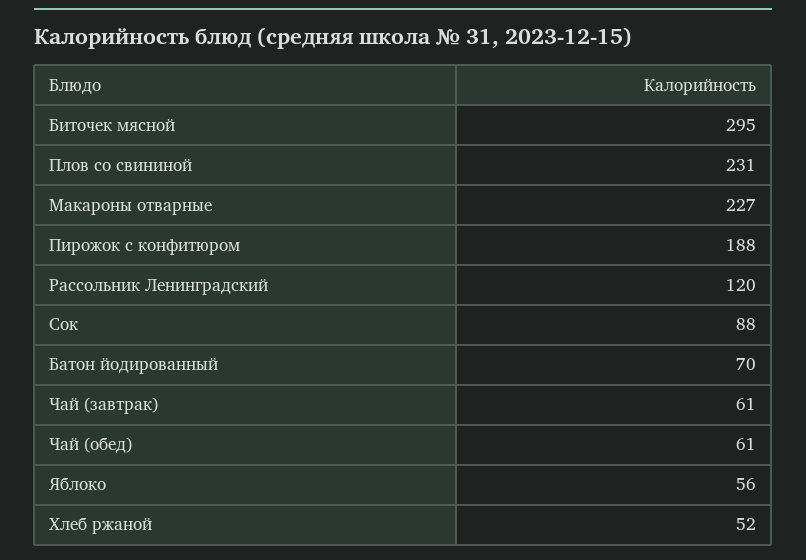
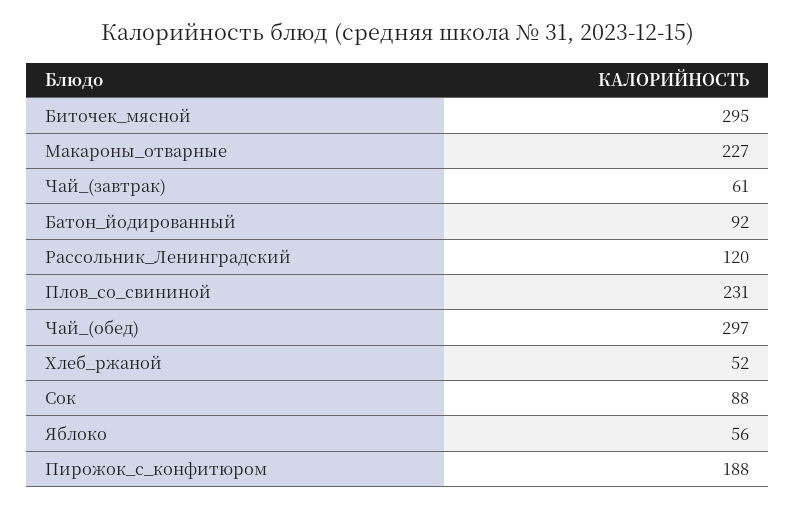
Батон йодированный: 70 -> 92
Чай (обед): 61 -> 297

